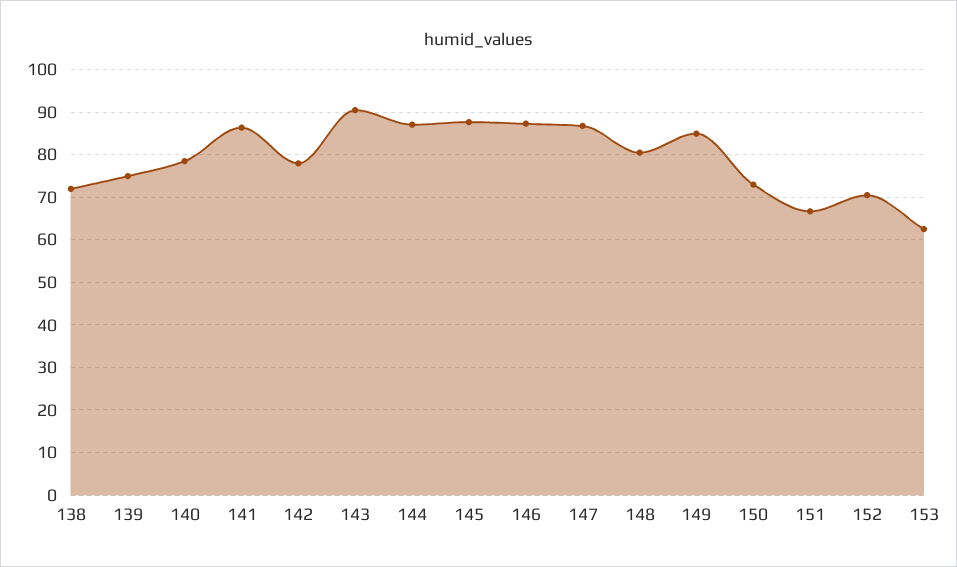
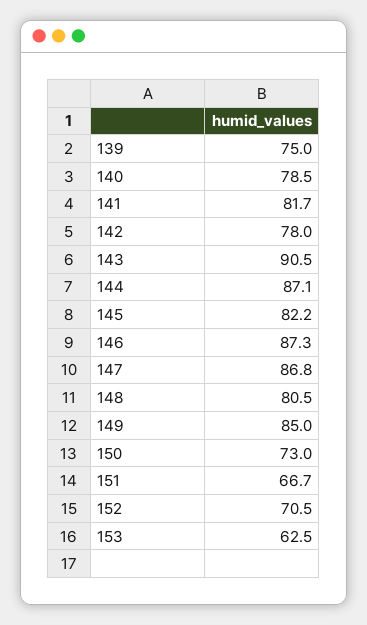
138: 72 -> none
141: 86 -> 81.7
145: 88 -> 82.2

